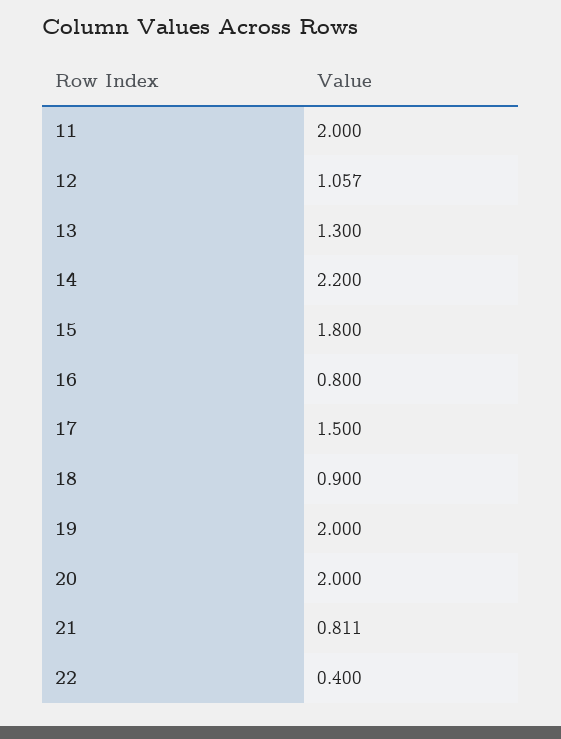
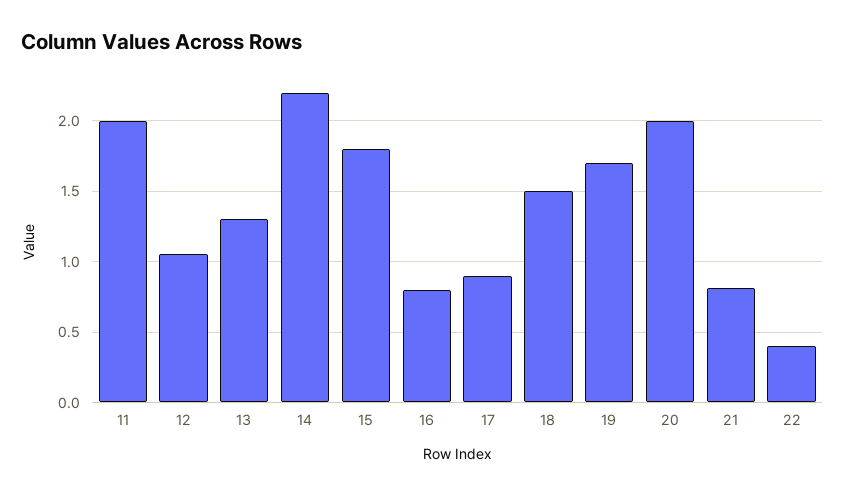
17: 1.5 -> 0.9
18: 0.9 -> 1.5
19: 2 -> 1.7

